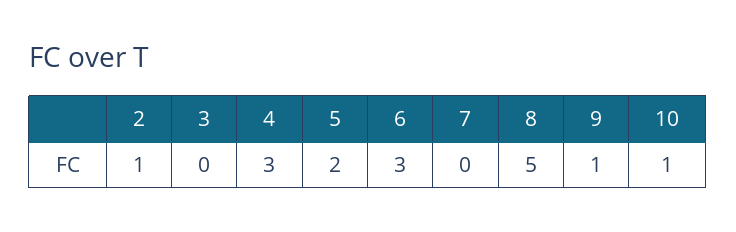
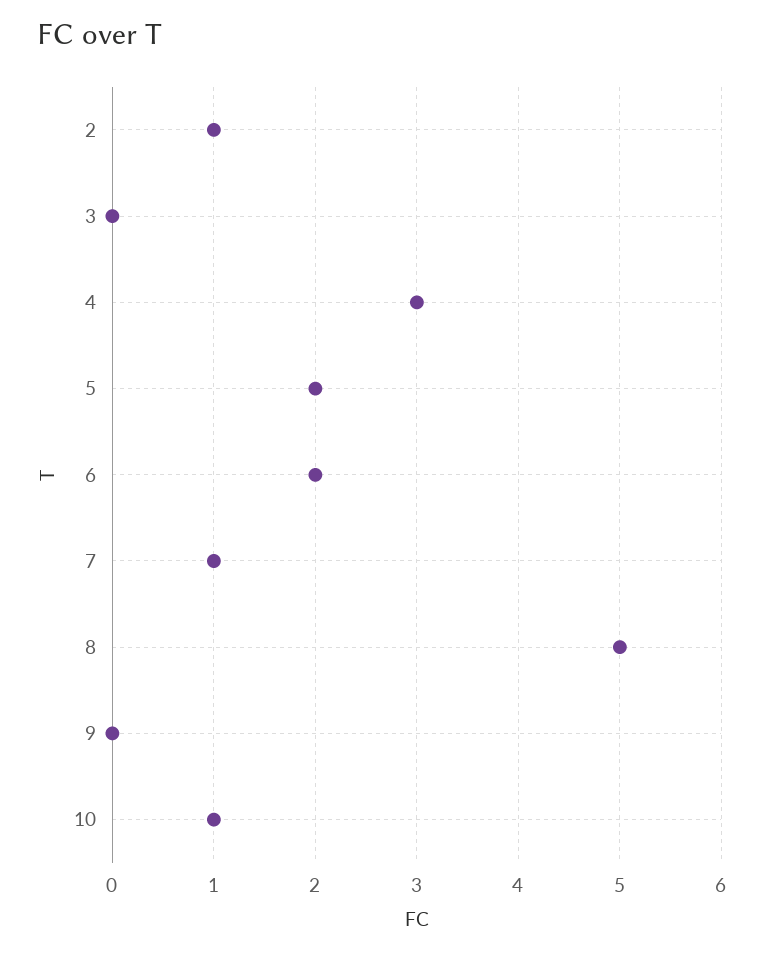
6: 3 -> 2
7: 0 -> 1
9: 1 -> 0

